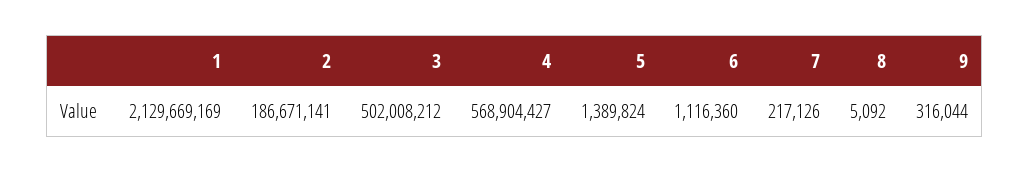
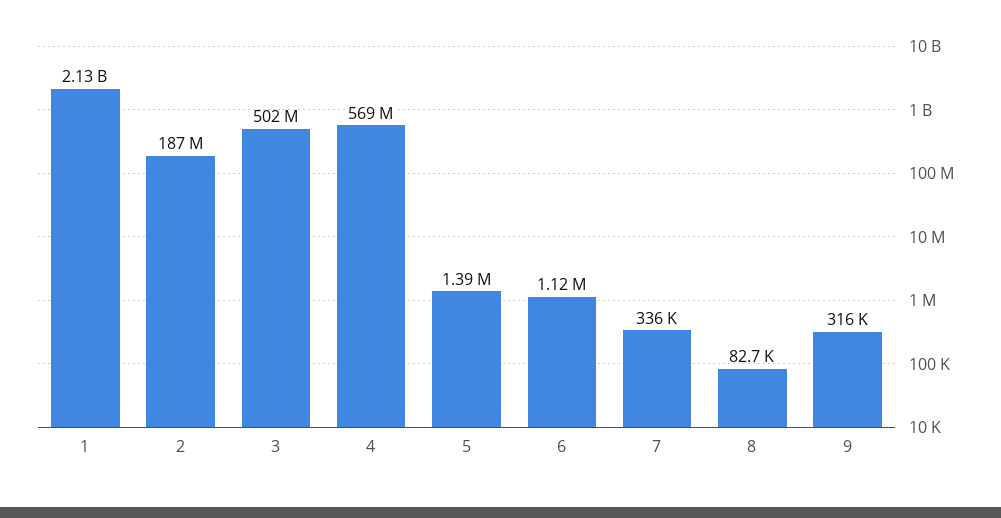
7: 217126 -> 336000
8: 5092 -> 82700

